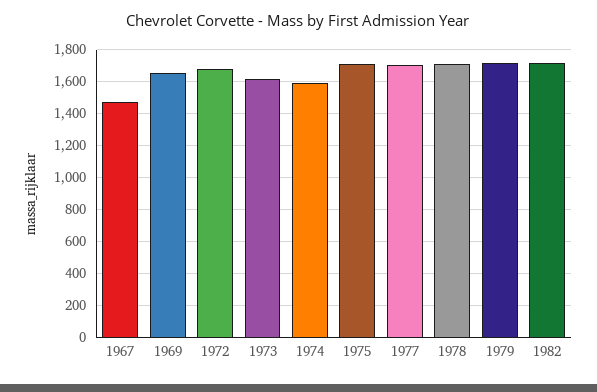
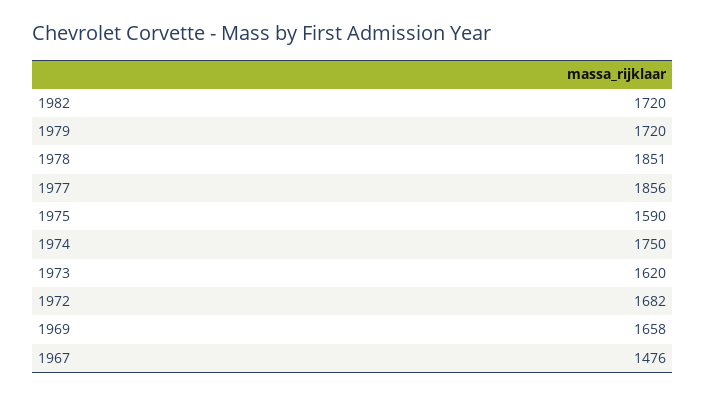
1974: 1600 -> 1750
1975: 1700 -> 1590
1977: 1700 -> 1856
1978: 1700 -> 1851

